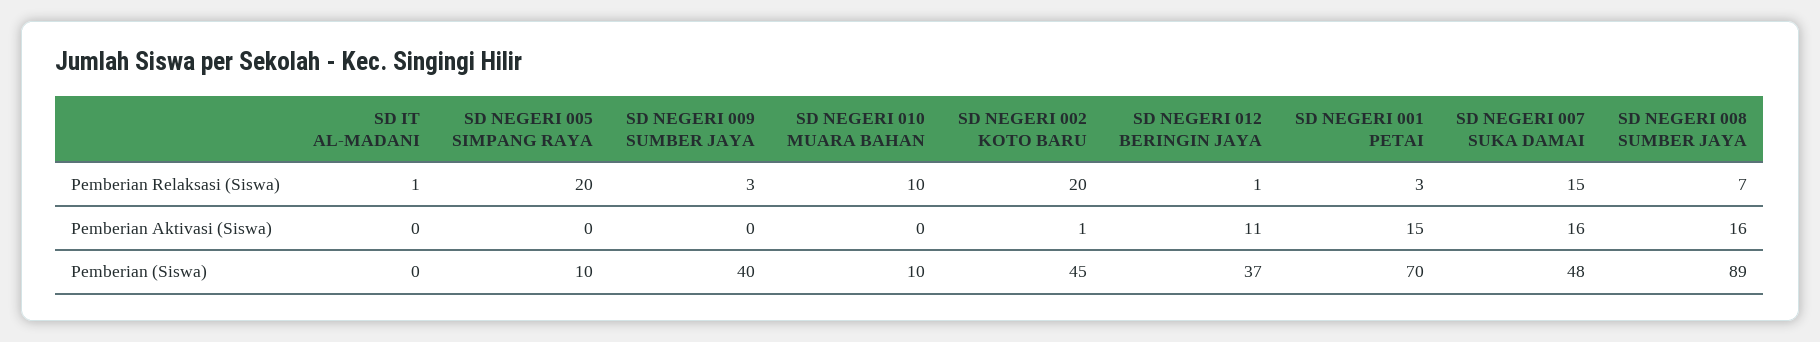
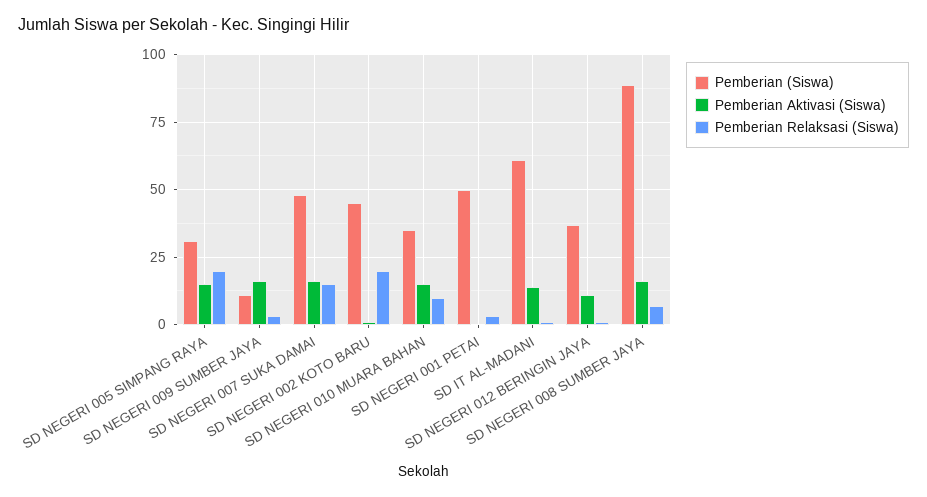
Pemberian Aktivasi (Siswa), SD IT AL-MADANI: 0 -> 15
Pemberian Aktivasi (Siswa), SD NEGERI 005 SIMPANG RAYA: 0 -> 15
Pemberian Aktivasi (Siswa), SD NEGERI 009 SUMBER JAYA: 0 -> 15
Pemberian Aktivasi (Siswa), SD NEGERI 010 MUARA BAHAN: 0 -> 15
Pemberian Aktivasi (Siswa), SD NEGERI 001 PETAI: 15 -> 0
Pemberian (Siswa), SD IT AL-MADANI: 0 -> 60
Pemberian (Siswa), SD NEGERI 005 SIMPANG RAYA: 10 -> 30
Pemberian (Siswa), SD NEGERI 009 SUMBER JAYA: 40 -> 10
Pemberian (Siswa), SD NEGERI 010 MUARA BAHAN: 10 -> 35
Pemberian (Siswa), SD NEGERI 001 PETAI: 70 -> 50

